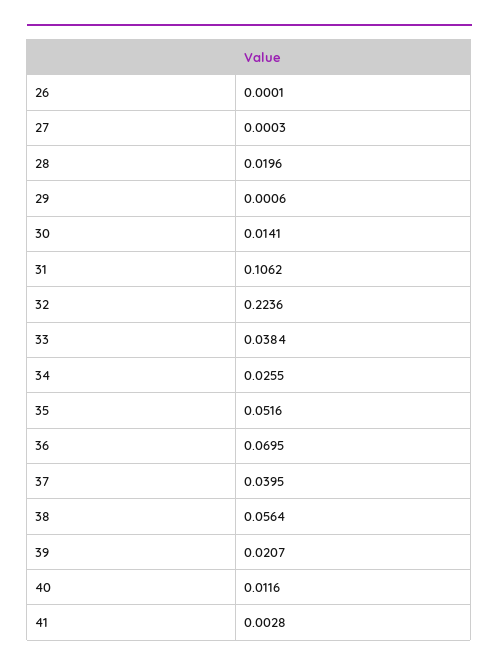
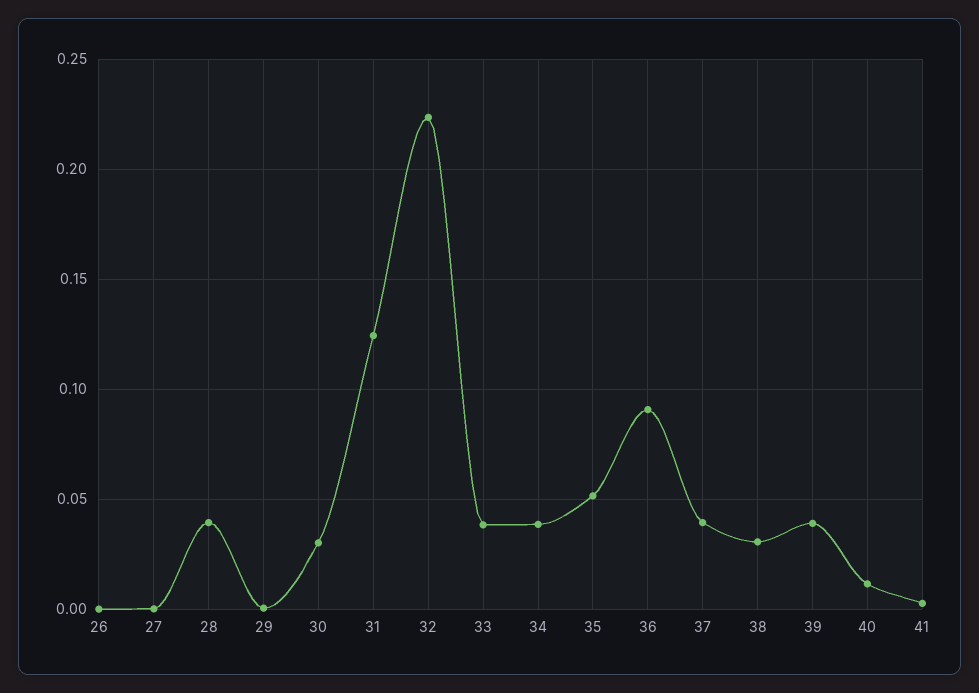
28: 0.0196 -> 0.04
30: 0.0141 -> 0.03
31: 0.1062 -> 0.125
34: 0.0255 -> 0.04
36: 0.0695 -> 0.09
38: 0.0564 -> 0.03
39: 0.0207 -> 0.04

